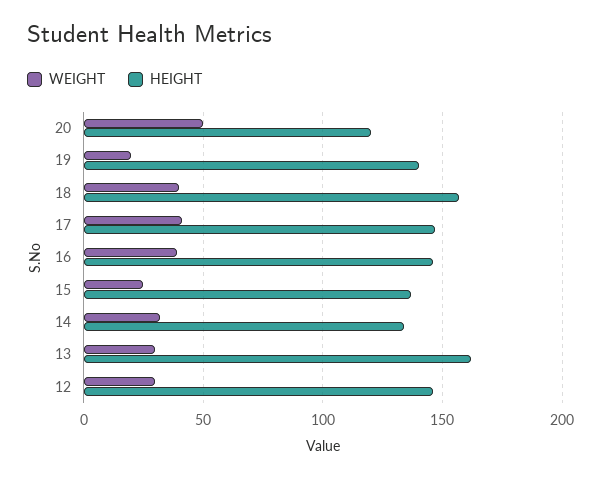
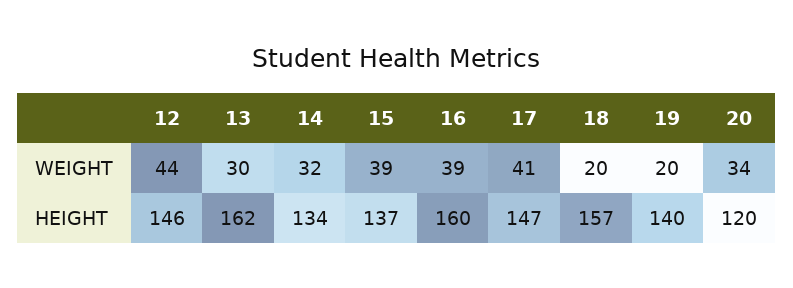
WEIGHT, 20: 50 -> 34
WEIGHT, 18: 40 -> 20
HEIGHT, 16: 145 -> 160
WEIGHT, 15: 25 -> 39
WEIGHT, 12: 30 -> 44

